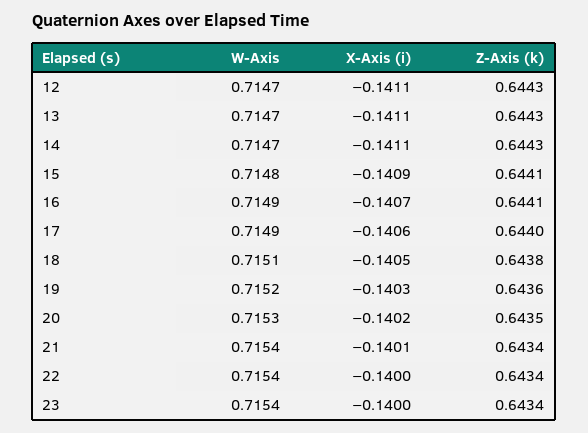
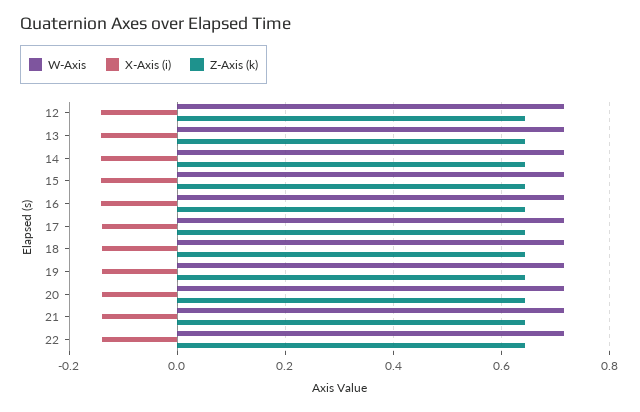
W-Axis, 23: 0.7154 -> none
X-Axis (i), 23: -0.14 -> none
Z-Axis (k), 23: 0.6434 -> none

